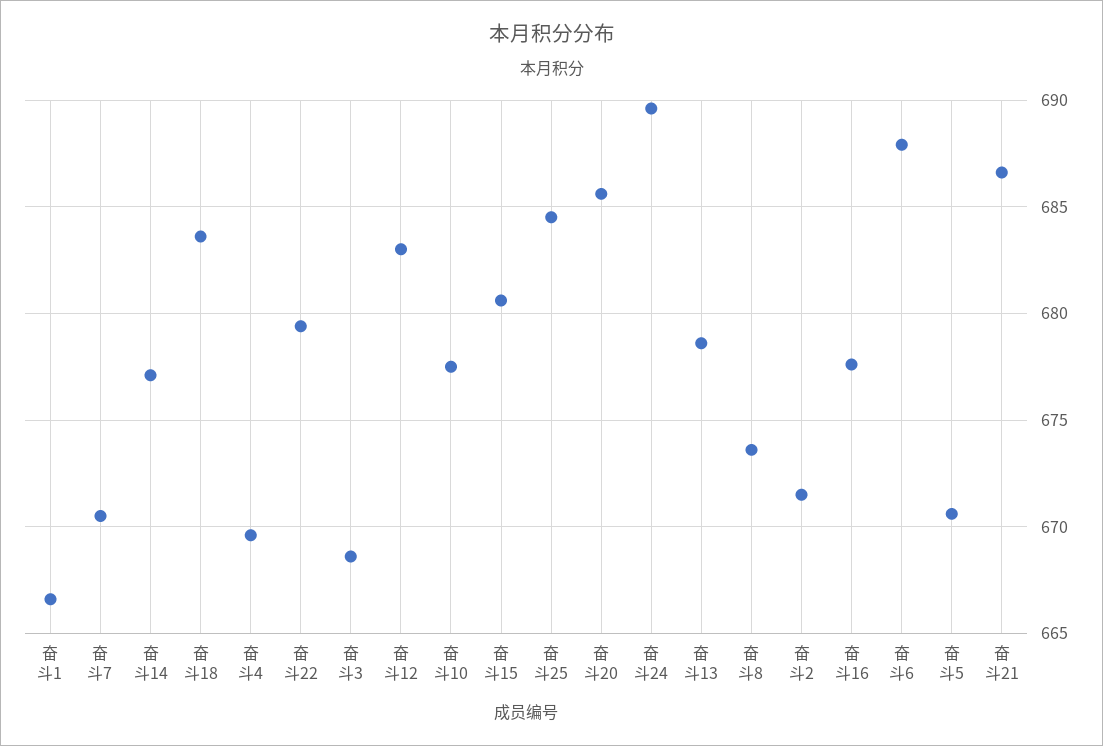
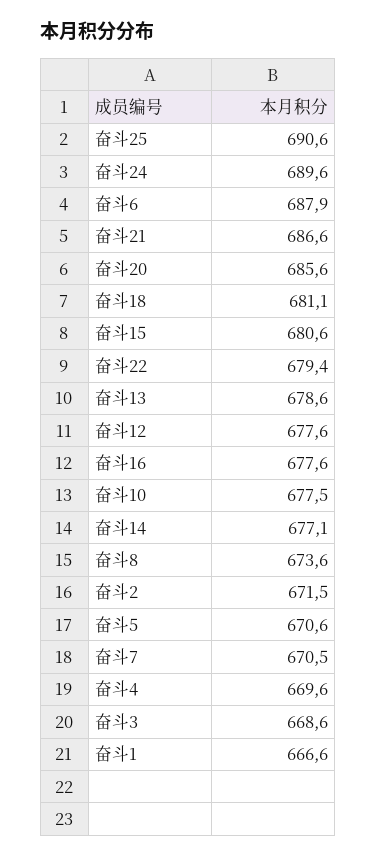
奋斗18: 683.5 -> 681.1
奋斗12: 683 -> 677.6
奋斗25: 684.5 -> 690.6

